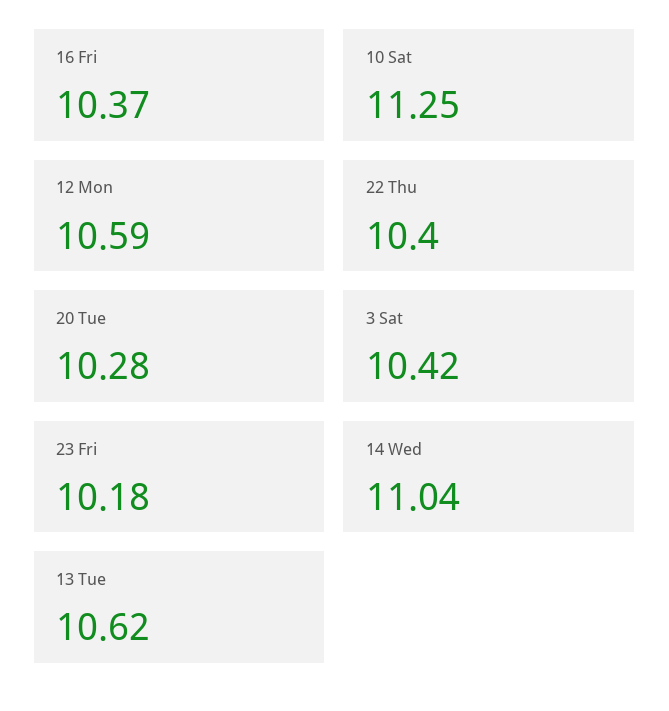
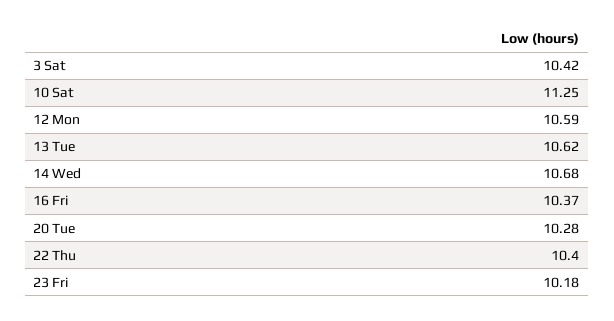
14 Wed: 11.04 -> 10.68

